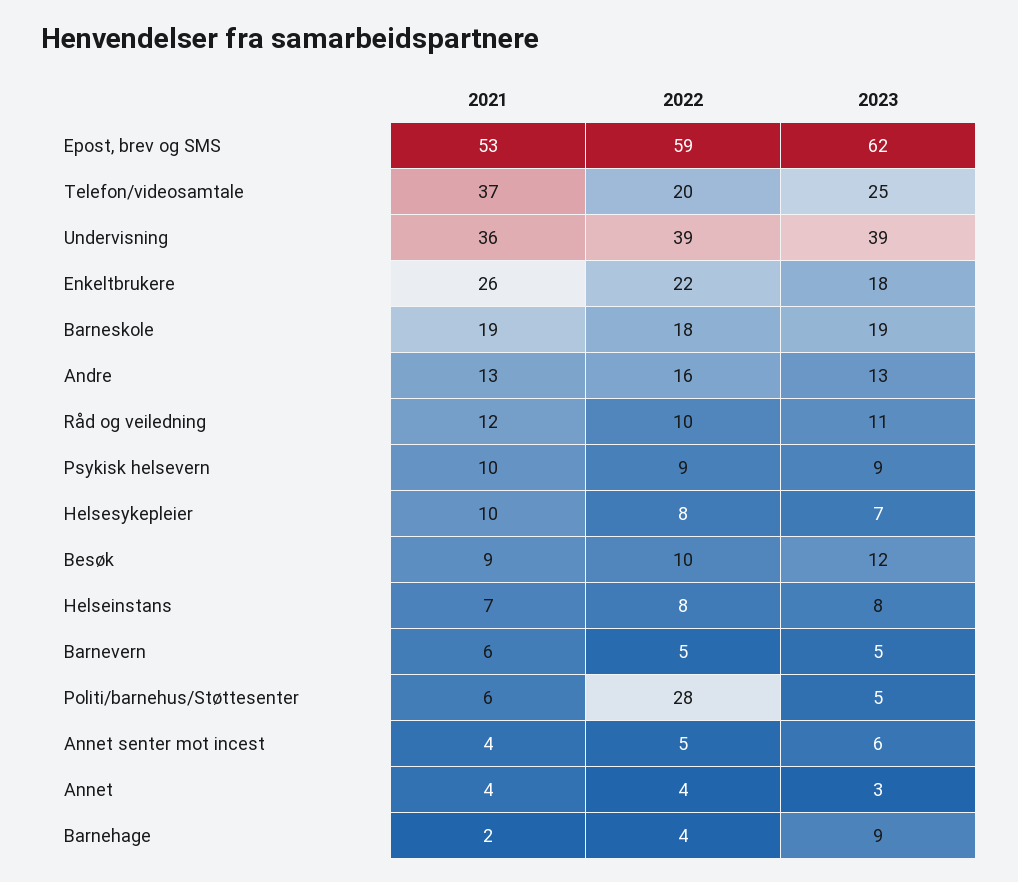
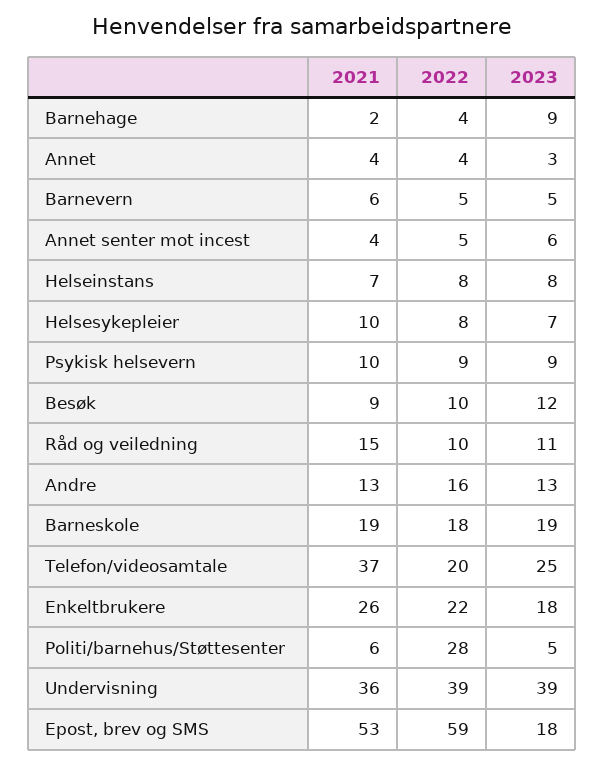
2023, Epost, brev og SMS: 62 -> 18
2021, Råd og veiledning: 12 -> 15

